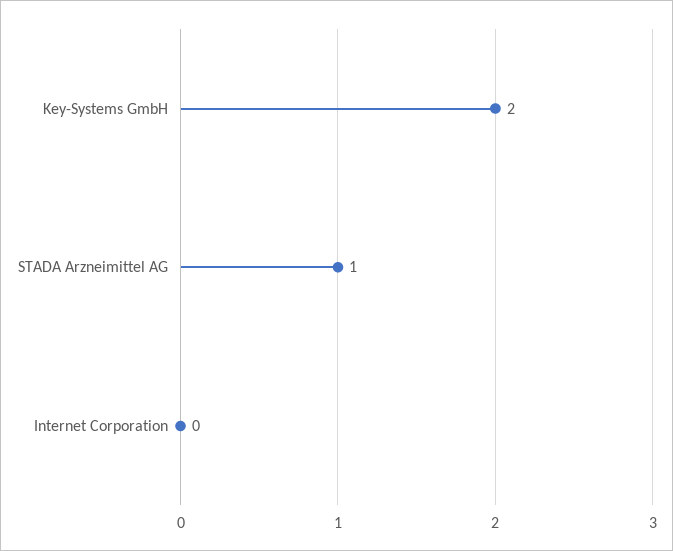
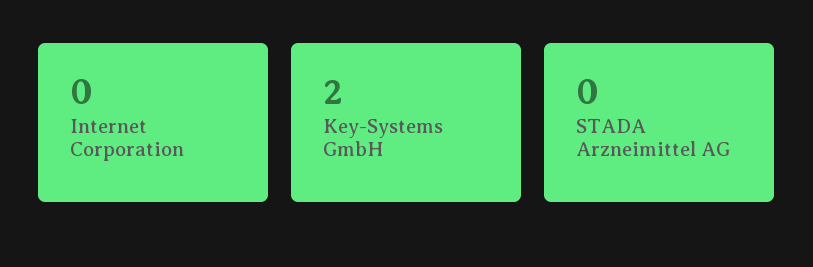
STADA Arzneimittel AG: 1 -> 0

